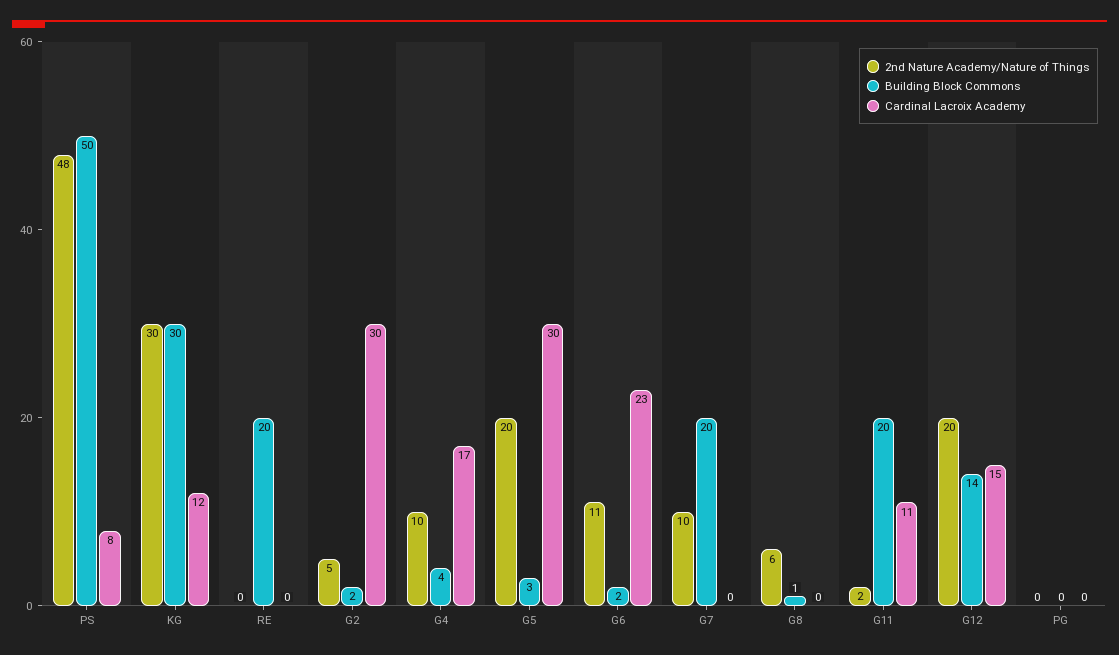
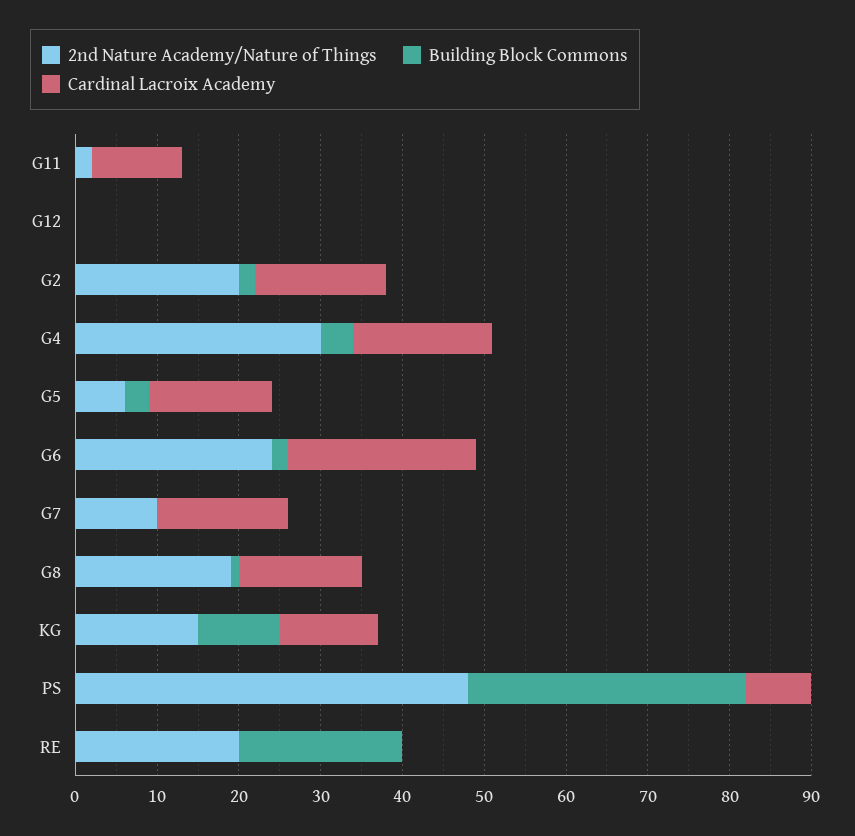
Building Block Commons, PS: 50 -> 34
2nd Nature Academy/Nature of Things, KG: 30 -> 15
Building Block Commons, KG: 30 -> 10
2nd Nature Academy/Nature of Things, RE: 0 -> 20
2nd Nature Academy/Nature of Things, G2: 5 -> 20
Cardinal Lacroix Academy, G2: 30 -> 16
2nd Nature Academy/Nature of Things, G4: 10 -> 30
2nd Nature Academy/Nature of Things, G5: 20 -> 6
Cardinal Lacroix Academy, G5: 30 -> 15
2nd Nature Academy/Nature of Things, G6: 11 -> 24
Building Block Commons, G7: 20 -> 0
Cardinal Lacroix Academy, G7: 0 -> 16
2nd Nature Academy/Nature of Things, G8: 6 -> 19
Cardinal Lacroix Academy, G8: 0 -> 15
Building Block Commons, G11: 20 -> 0
2nd Nature Academy/Nature of Things, G12: 20 -> 0
Building Block Commons, G12: 14 -> 0
Cardinal Lacroix Academy, G12: 15 -> 0
2nd Nature Academy/Nature of Things, PG: 0 -> none
Building Block Commons, PG: 0 -> none
Cardinal Lacroix Academy, PG: 0 -> none

